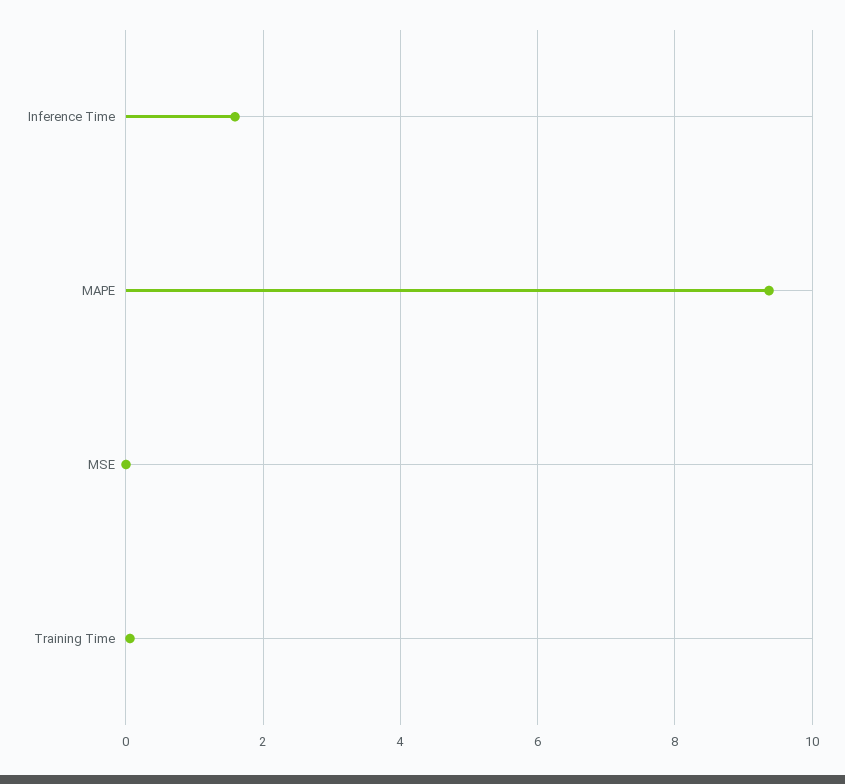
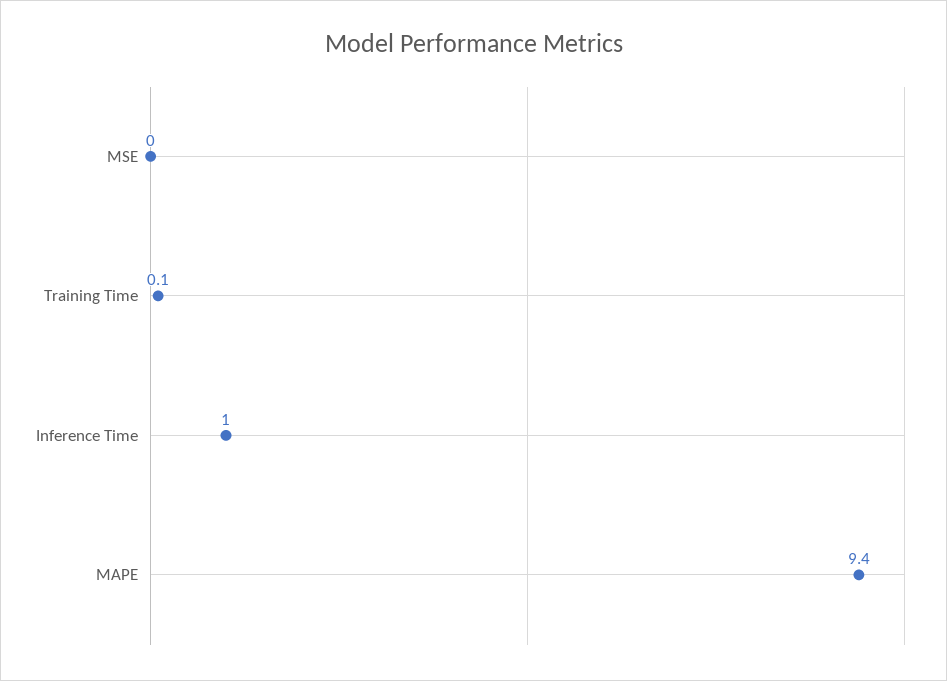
Inference Time: 1.6 -> 1

